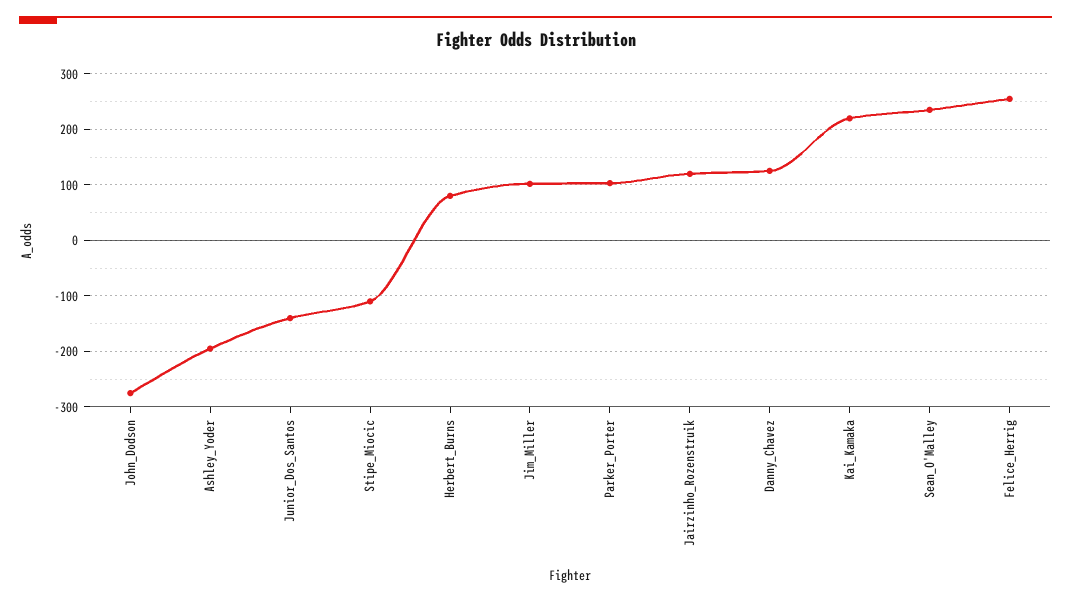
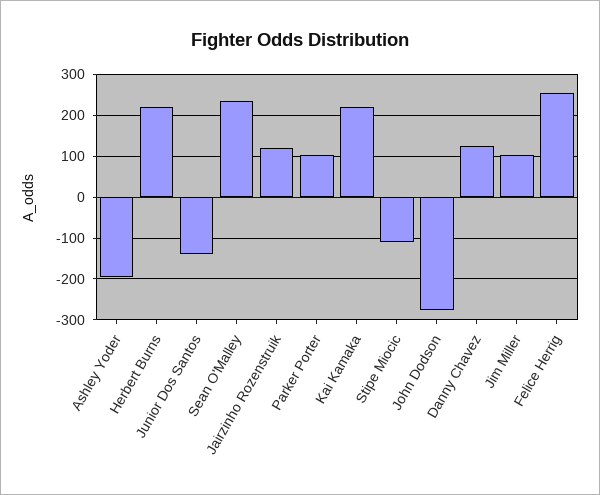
Herbert_Burns: 80 -> 220

